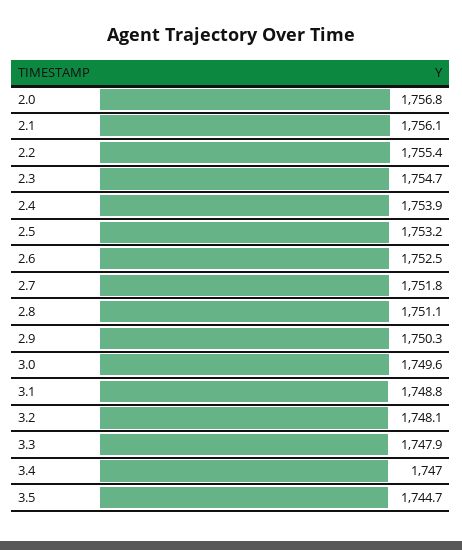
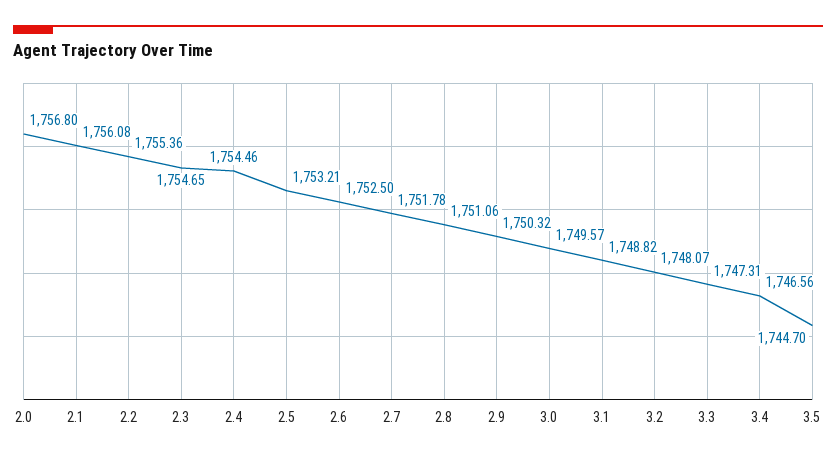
2.4: 1753.9 -> 1754.46
3.3: 1747.9 -> 1747.31
3.4: 1747 -> 1746.56

